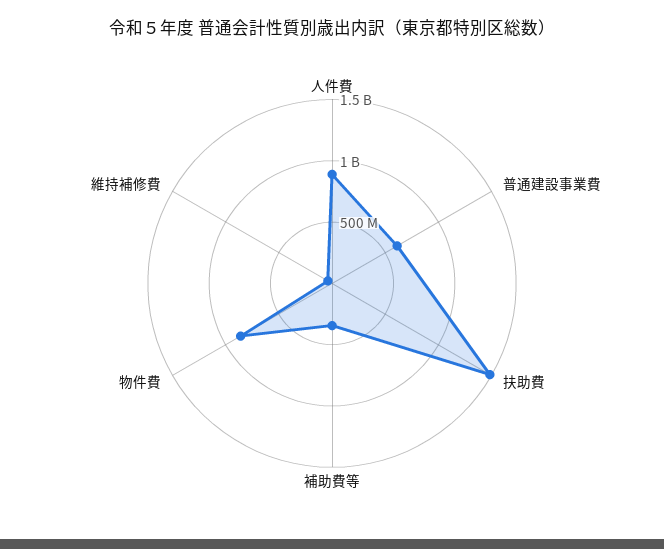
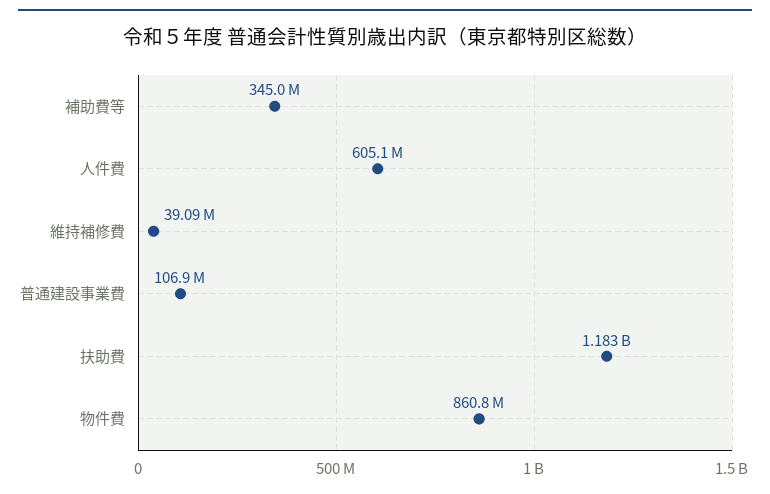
人件費: 900000000 -> 605100000
普通建設事業費: 600000000 -> 106900000
扶助費: 1500000000 -> 1183000000

